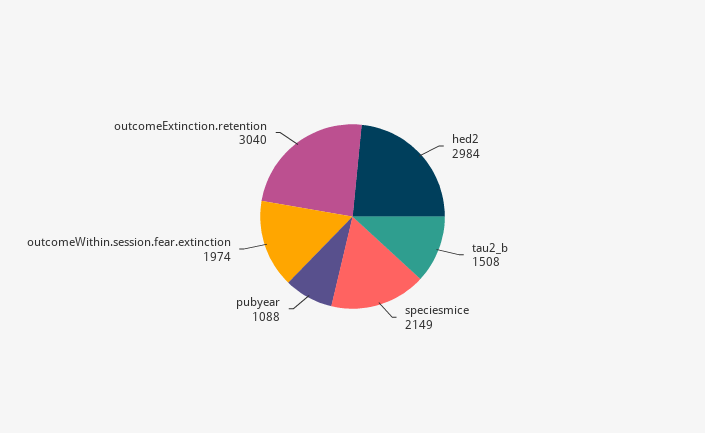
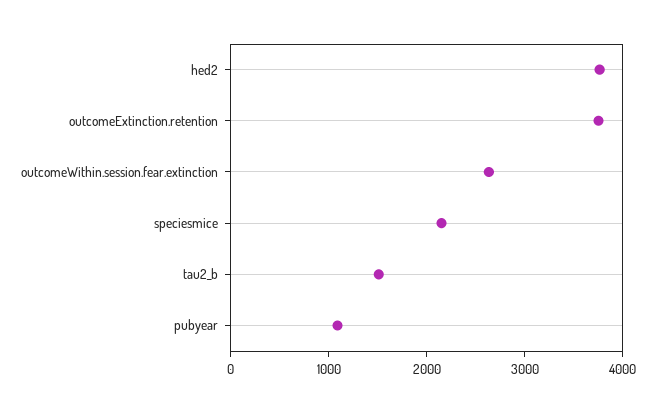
hed2: 2984 -> 3800
outcomeWithin.session.fear.extinction: 1974 -> 2600
outcomeExtinction.retention: 3040 -> 3800

